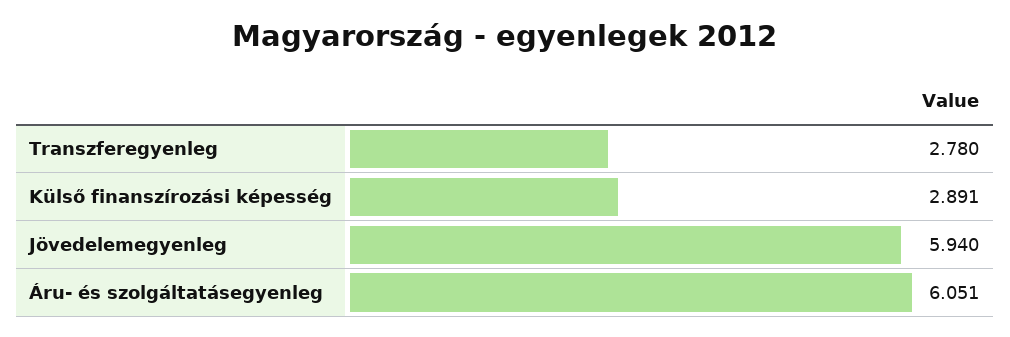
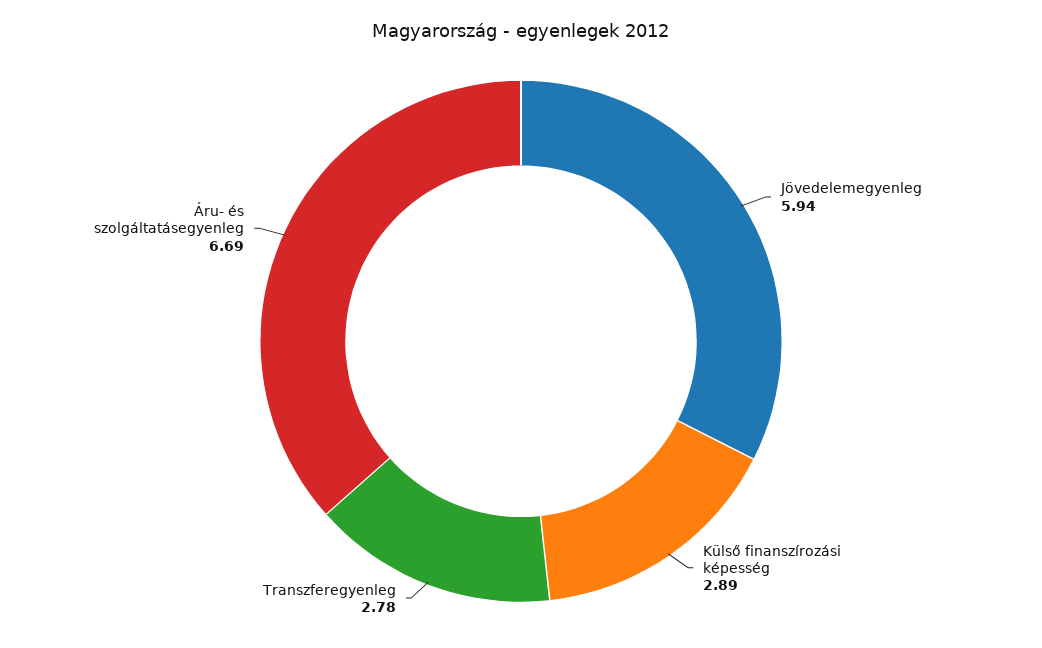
Áru- és szolgáltatásegyenleg: 6.051 -> 6.69

